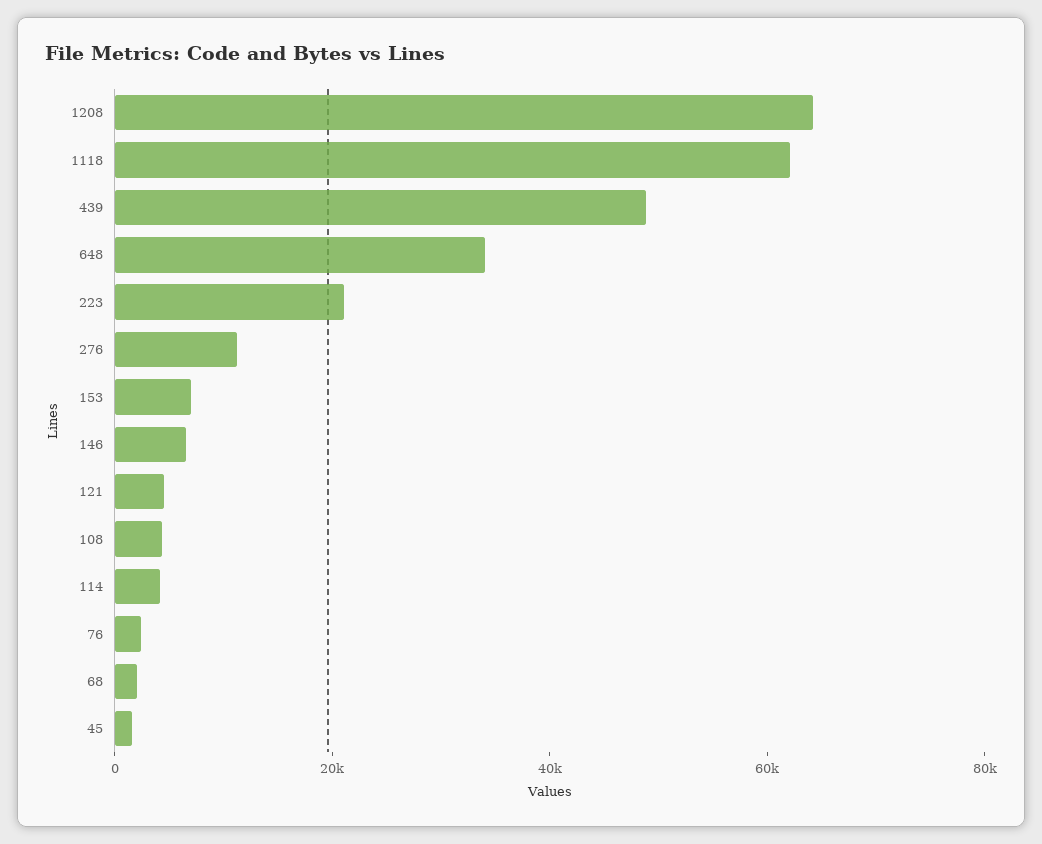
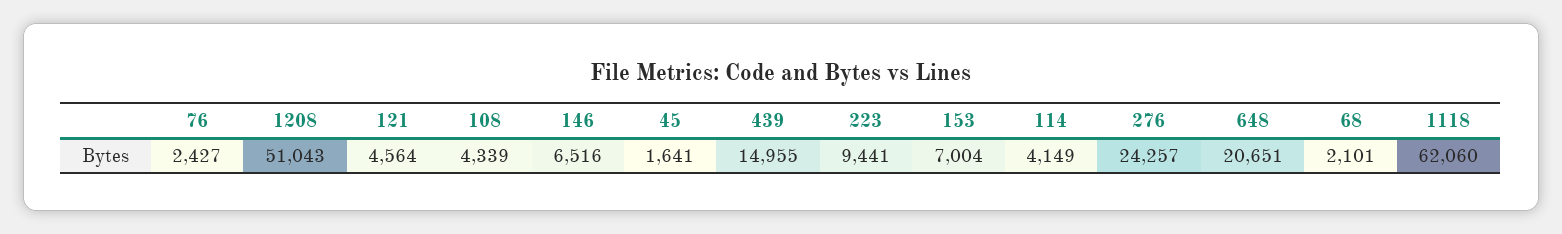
1208: 65000 -> 51043
439: 50000 -> 14955
648: 35000 -> 20651
223: 20000 -> 9441
276: 10000 -> 24257

